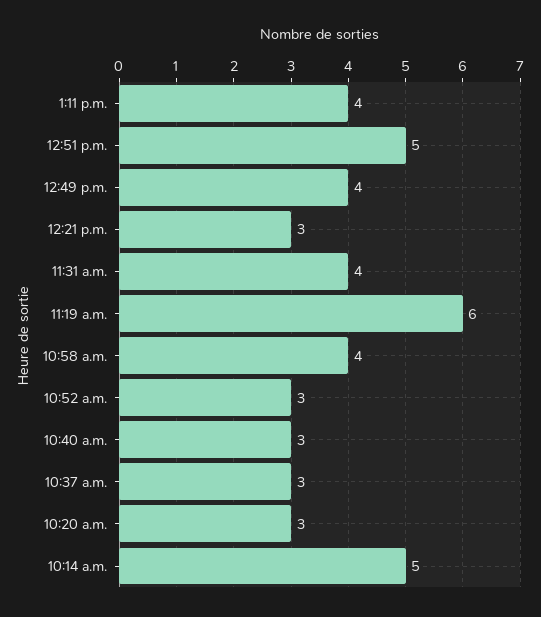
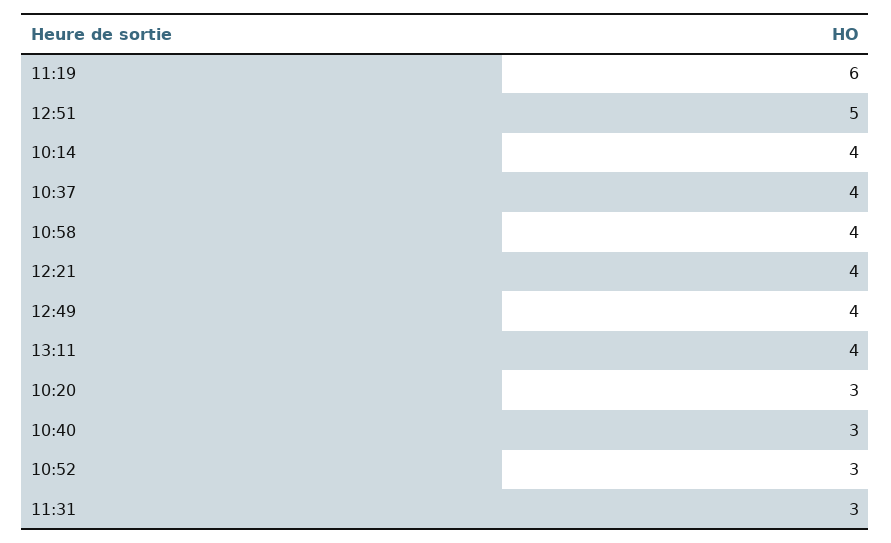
12:21 p.m.: 3 -> 4
11:31 a.m.: 4 -> 3
10:37 a.m.: 3 -> 4
10:14 a.m.: 5 -> 4

